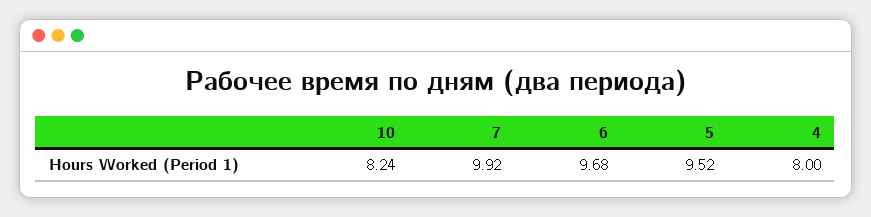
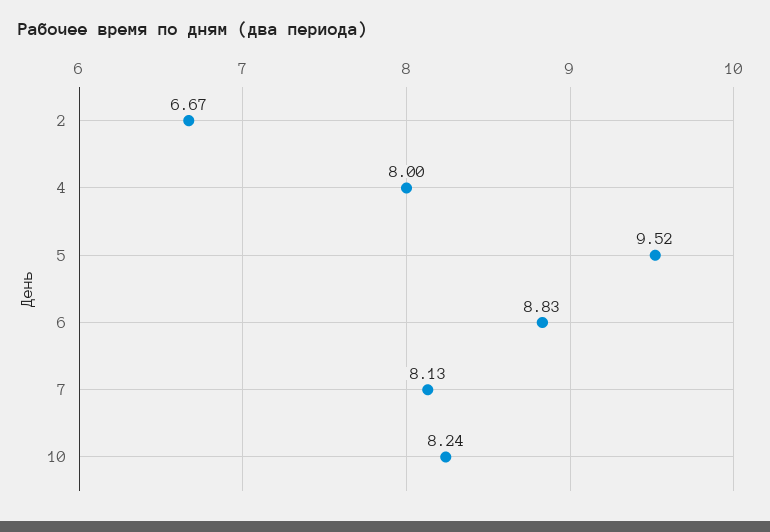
7: 9.92 -> 8.13
6: 9.68 -> 8.83
2: none -> 6.67

